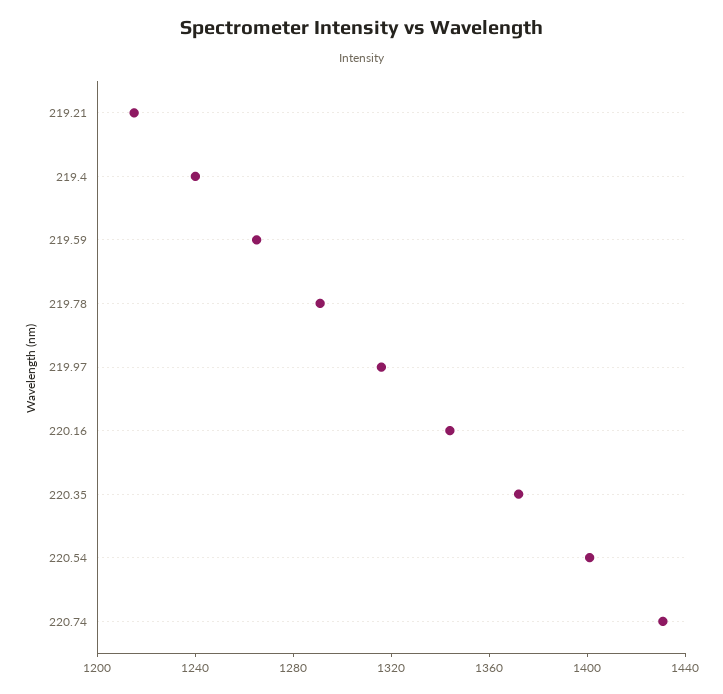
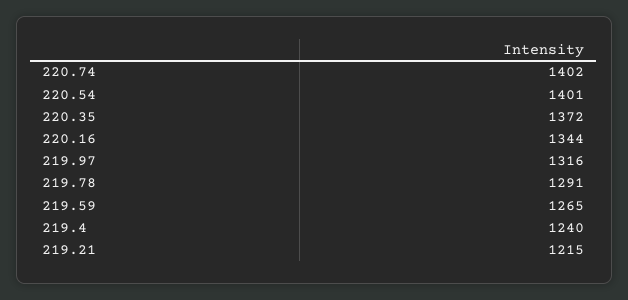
220.74: 1430 -> 1402

